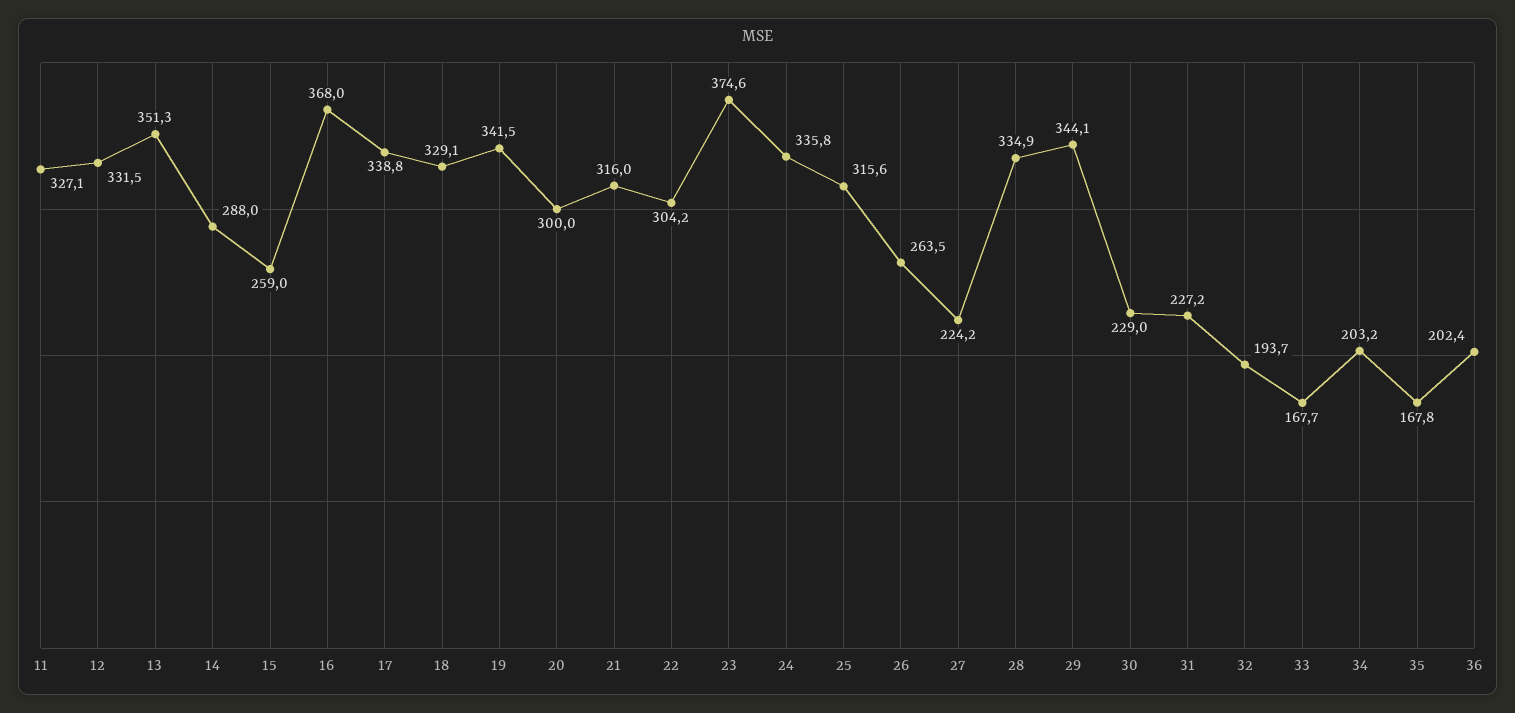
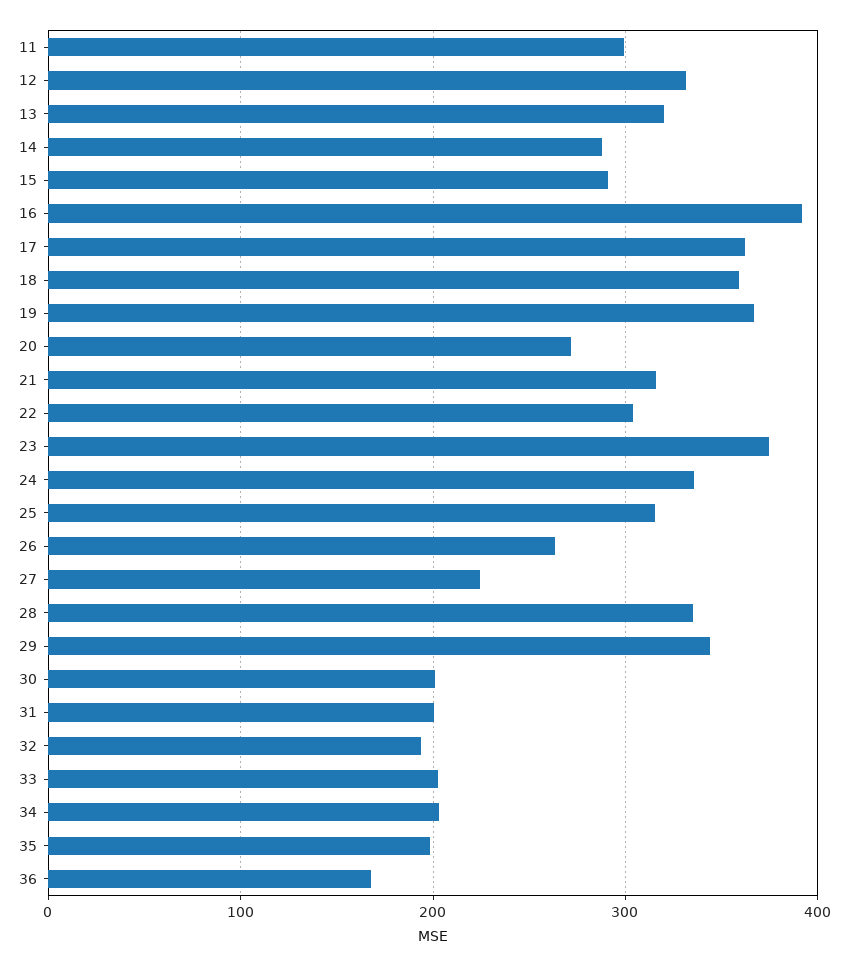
11: 327.1 -> 300
13: 351.3 -> 320
15: 259 -> 290
16: 368 -> 390
17: 338.8 -> 360
18: 329.1 -> 360
19: 341.5 -> 370
20: 300 -> 270
30: 229 -> 200
31: 227.2 -> 200
33: 167.7 -> 200
35: 167.8 -> 200
36: 202.4 -> 170

